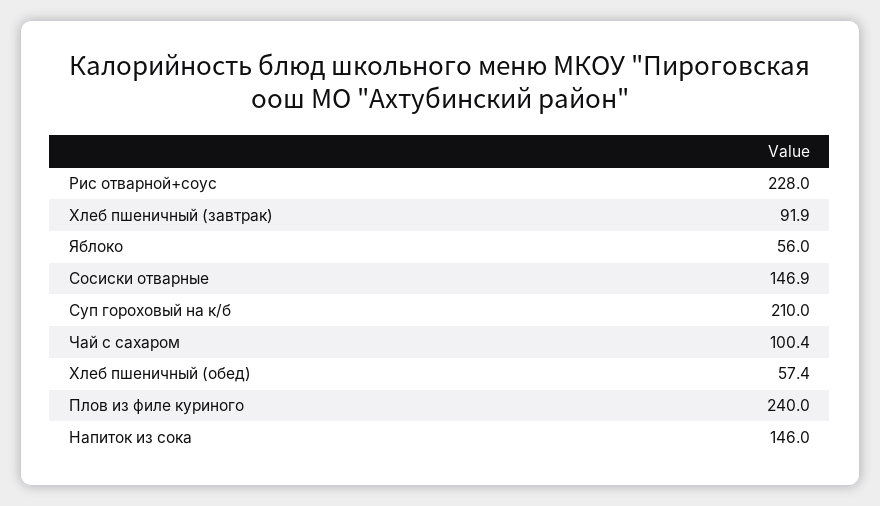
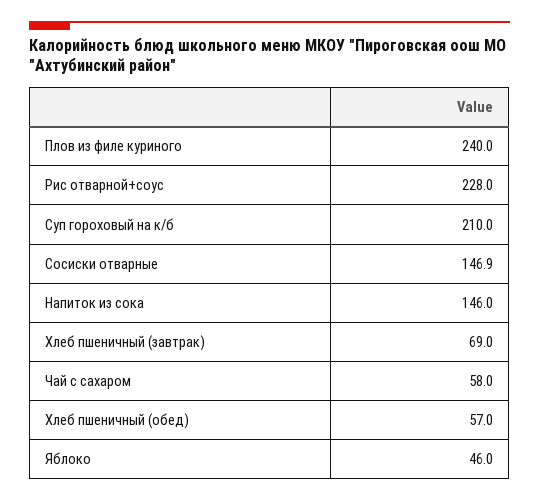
Хлеб пшеничный (завтрак): 91.9 -> 69
Яблоко: 56 -> 46
Чай с сахаром: 100.4 -> 58
Хлеб пшеничный (обед): 57.4 -> 57

